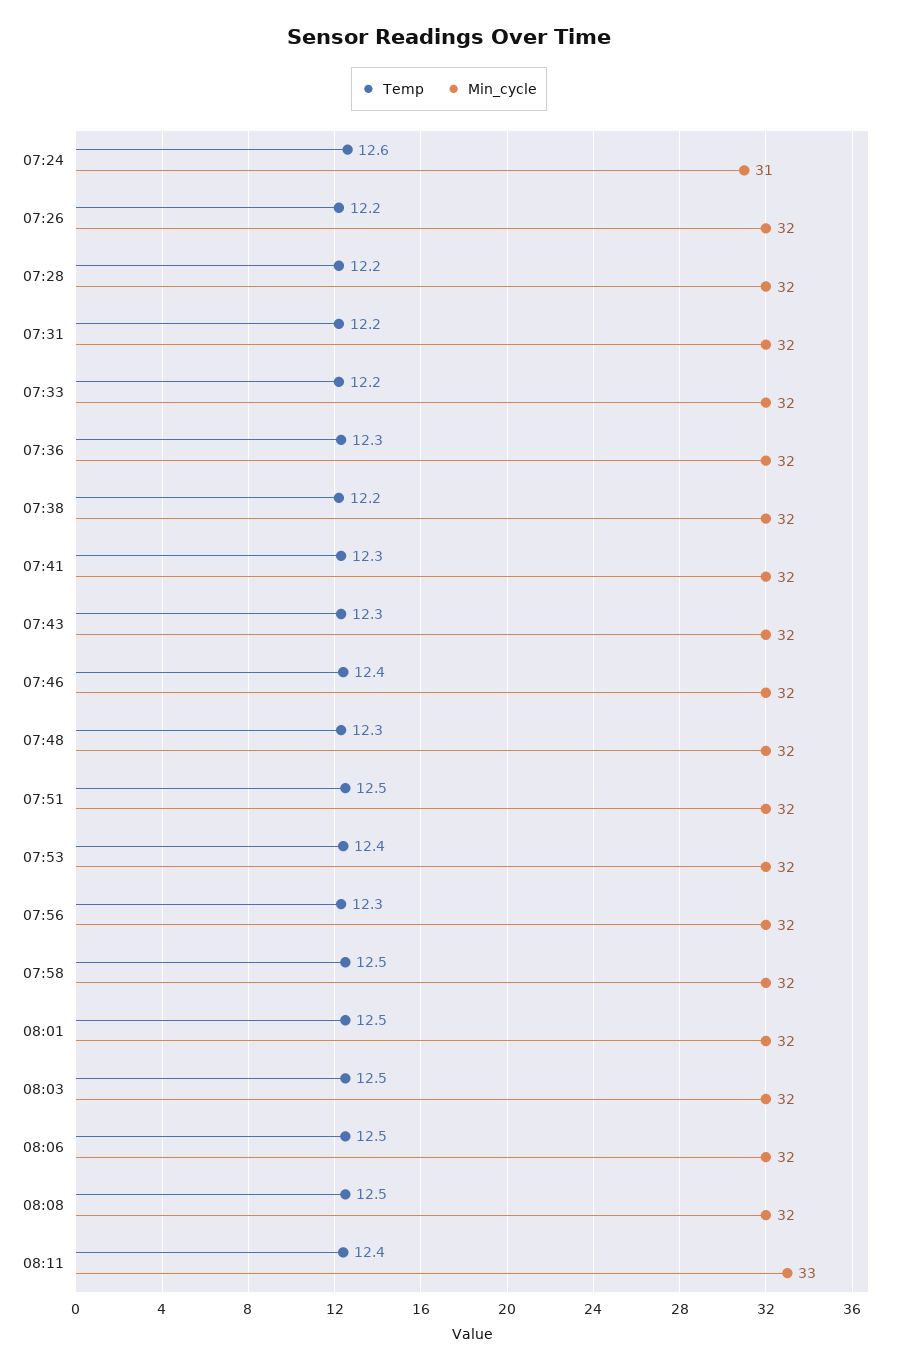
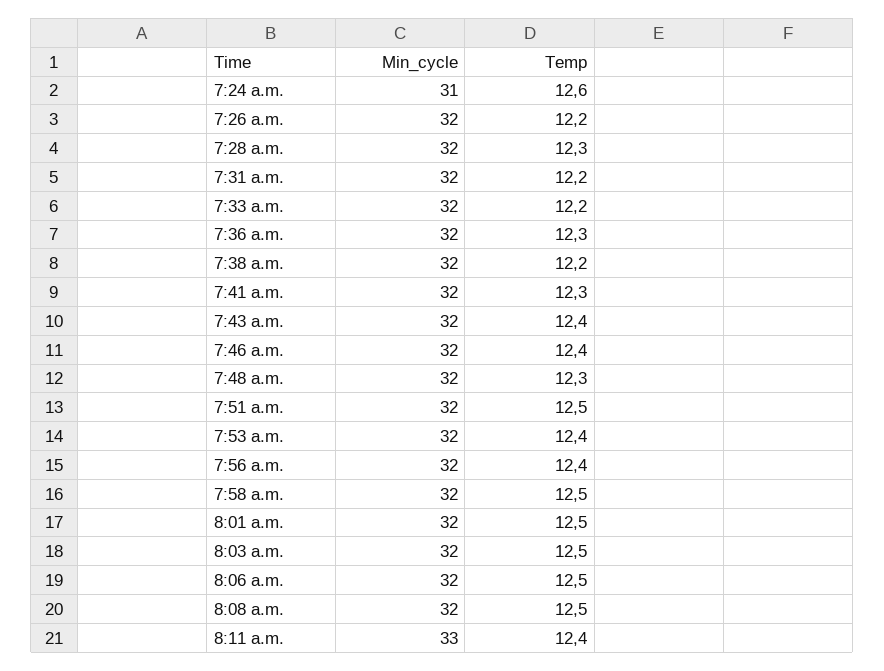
Temp, 07:28: 12.2 -> 12.3
Temp, 07:43: 12.3 -> 12.4
Temp, 07:56: 12.3 -> 12.4

